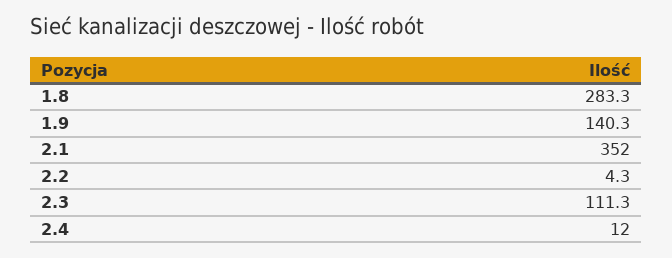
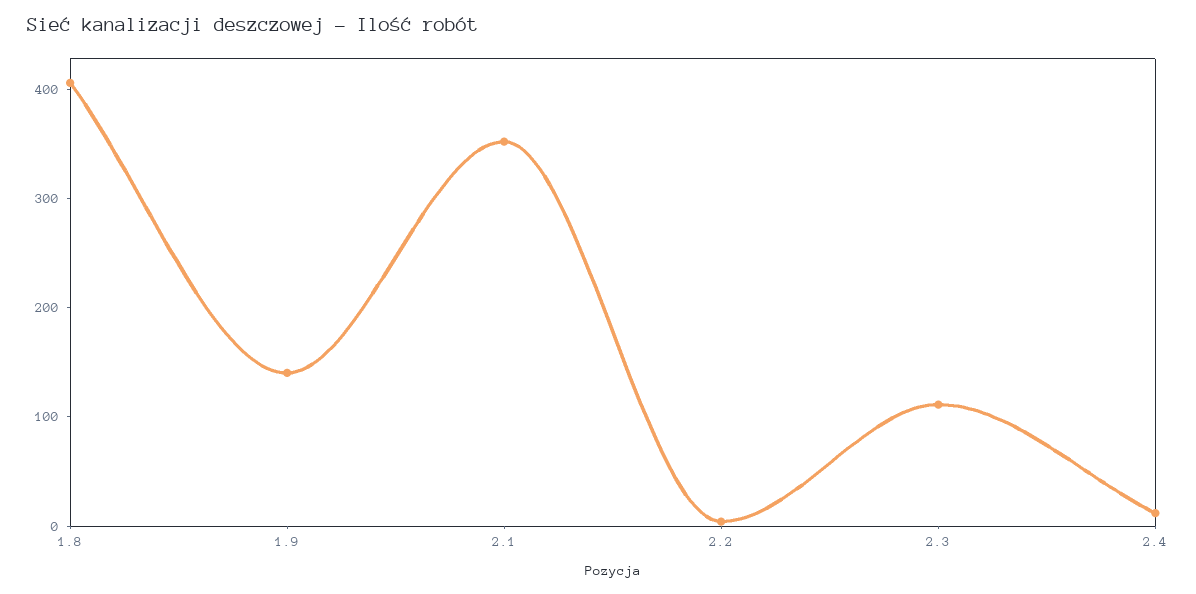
1.8: 283.3 -> 400

